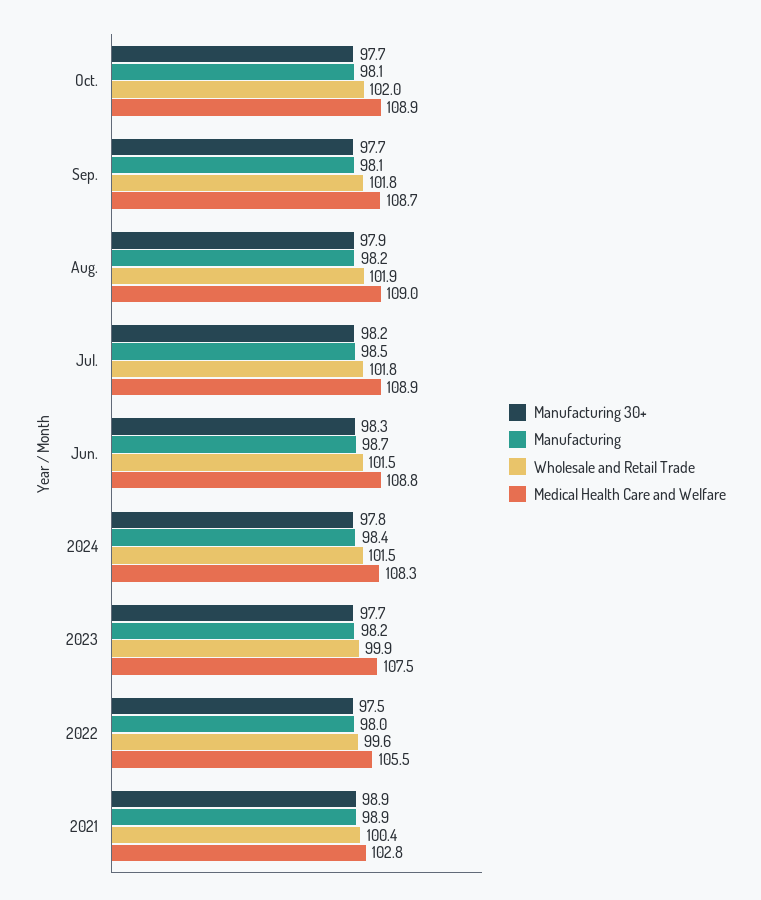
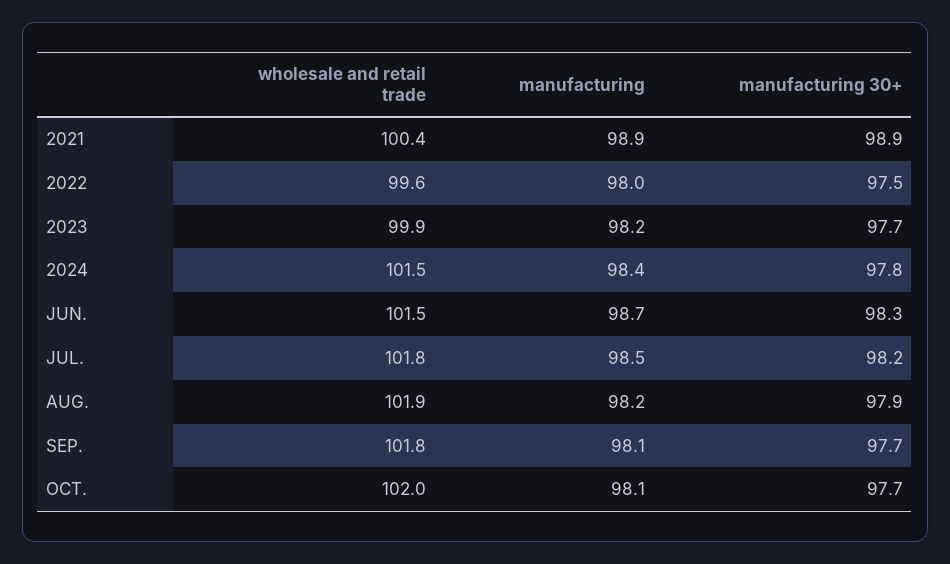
Medical Health Care and Welfare, Oct.: 108.9 -> none
Medical Health Care and Welfare, Sep.: 108.7 -> none
Medical Health Care and Welfare, Aug.: 109 -> none
Medical Health Care and Welfare, Jul.: 108.9 -> none
Medical Health Care and Welfare, Jun.: 108.8 -> none
Medical Health Care and Welfare, 2024: 108.3 -> none
Medical Health Care and Welfare, 2023: 107.5 -> none
Medical Health Care and Welfare, 2022: 105.5 -> none
Medical Health Care and Welfare, 2021: 102.8 -> none

